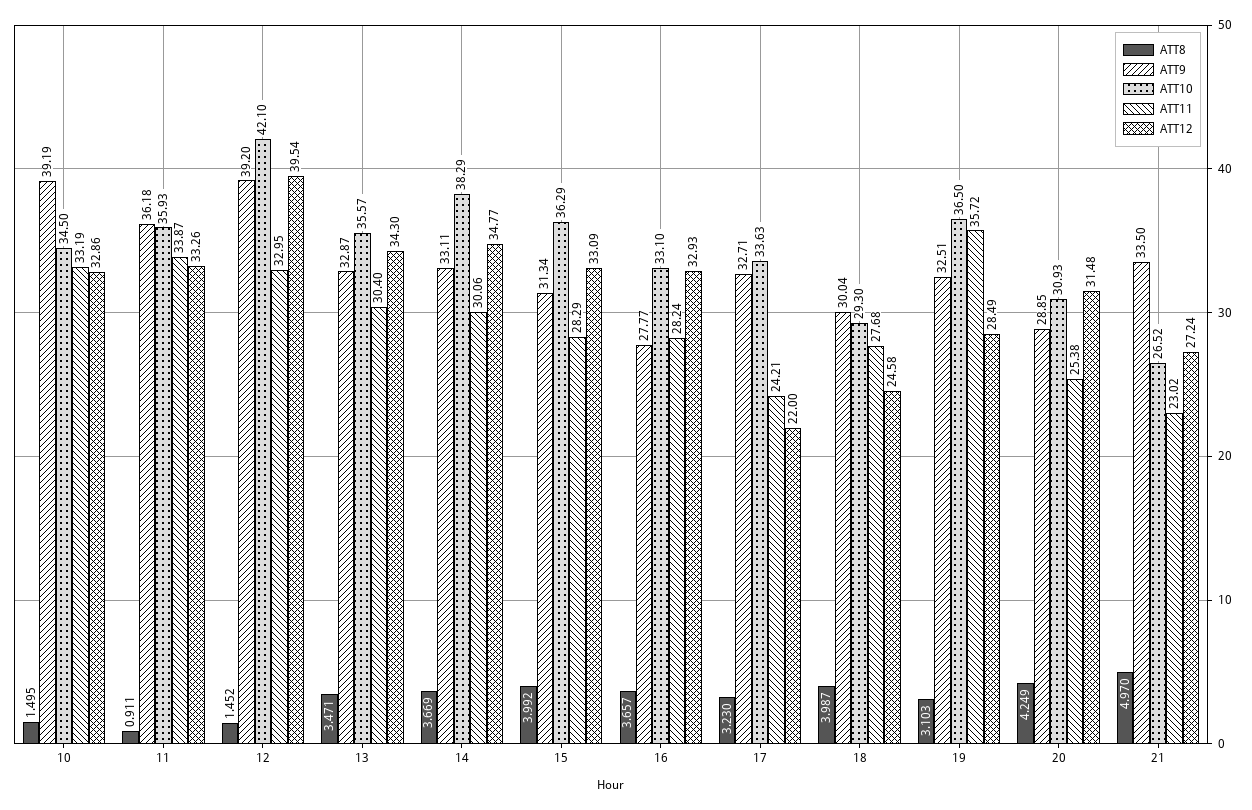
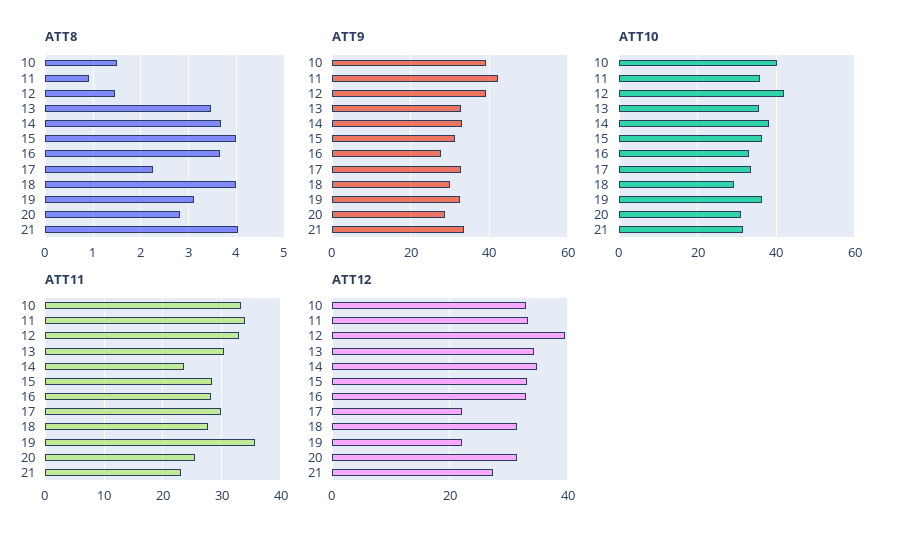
ATT10, 10: 34.5 -> 40
ATT9, 11: 36.18 -> 42
ATT11, 14: 30.06 -> 24
ATT8, 17: 3.23 -> 2.2
ATT11, 17: 24.21 -> 30
ATT12, 18: 24.58 -> 32
ATT12, 19: 28.49 -> 22
ATT8, 20: 4.249 -> 2.8
ATT8, 21: 4.97 -> 4
ATT10, 21: 26.52 -> 32

